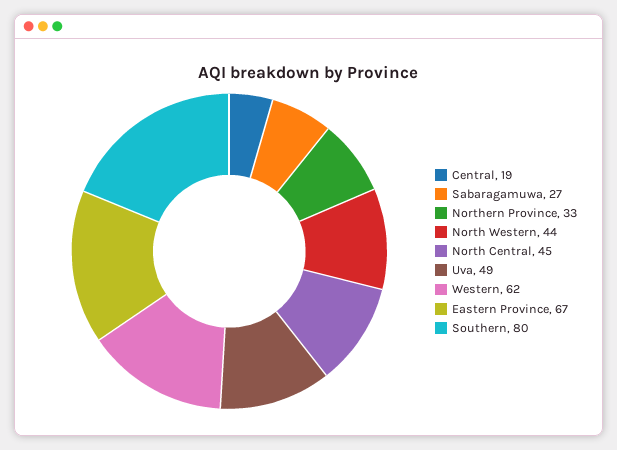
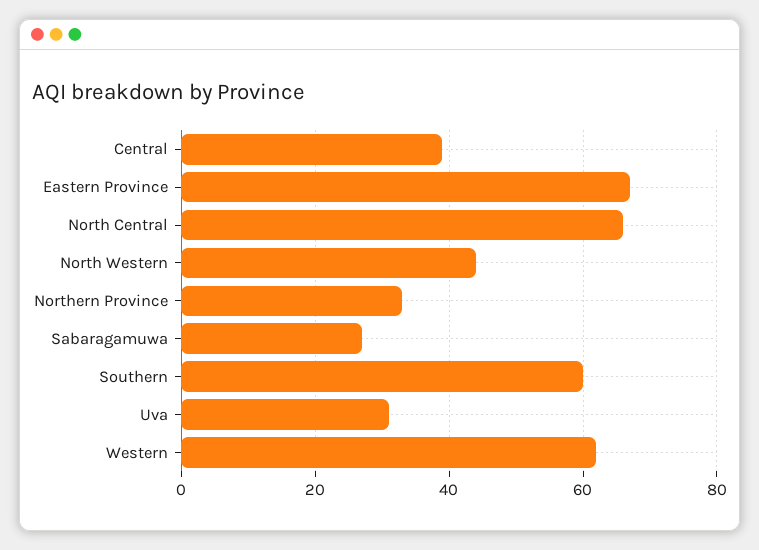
Central: 19 -> 40
North Central: 45 -> 65
Uva: 49 -> 30
Southern: 80 -> 60

